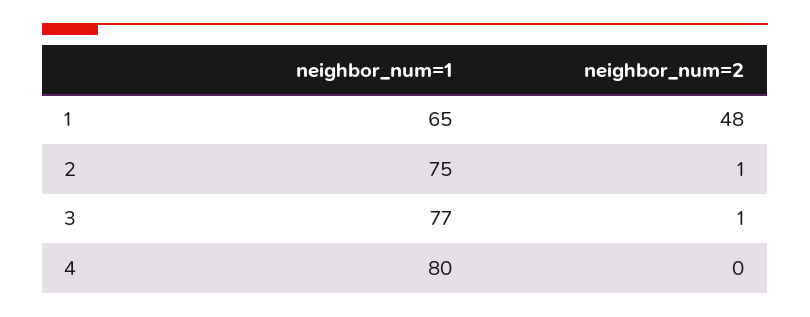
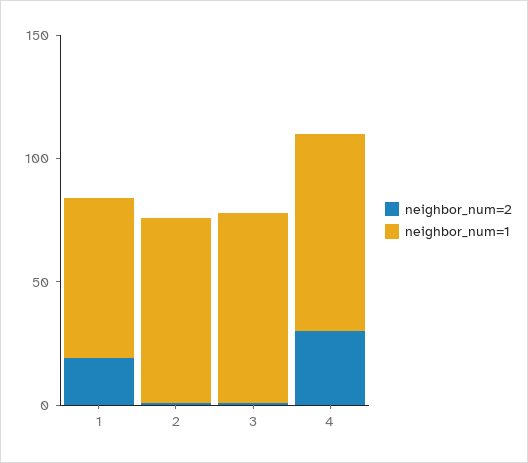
neighbor_num=2, 1: 48 -> 20
neighbor_num=2, 4: 0 -> 30

